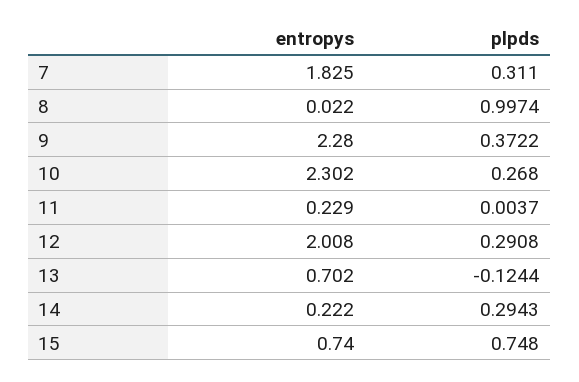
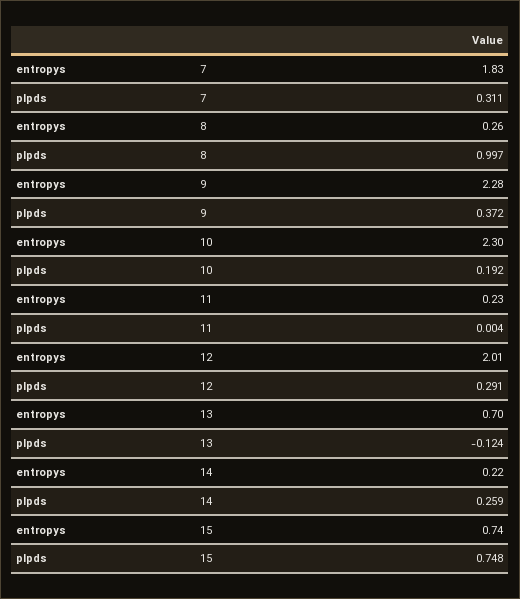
entropys, 8: 0.022 -> 0.26
plpds, 10: 0.268 -> 0.192
plpds, 14: 0.2943 -> 0.259

